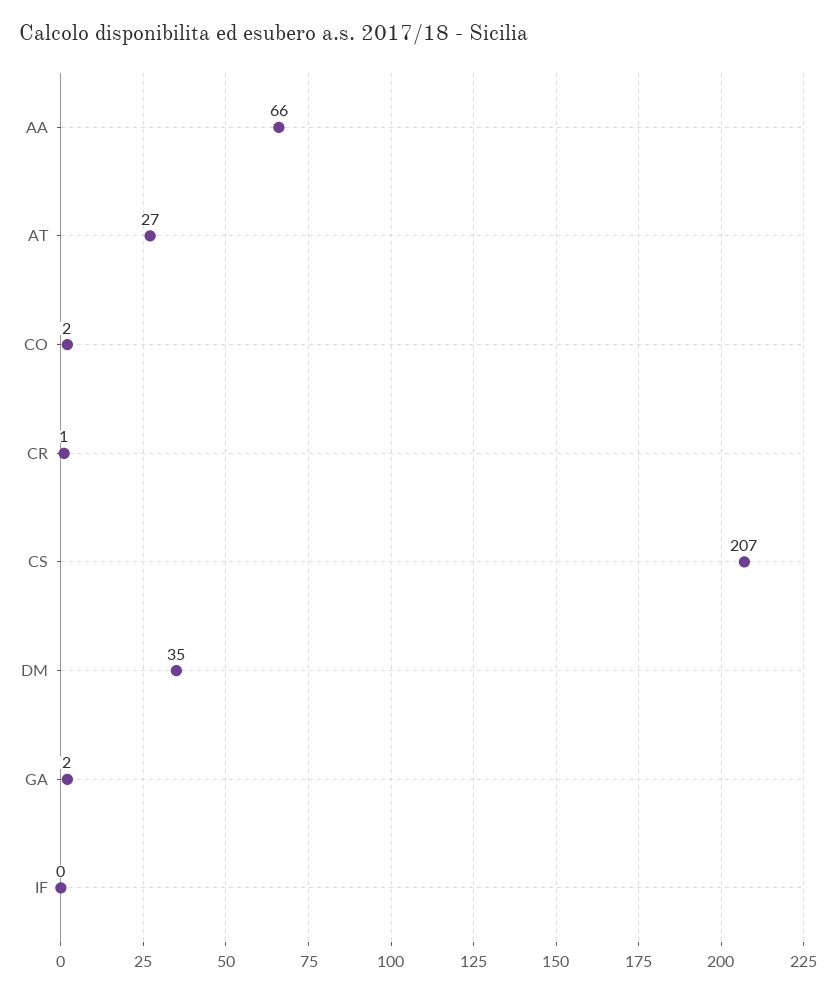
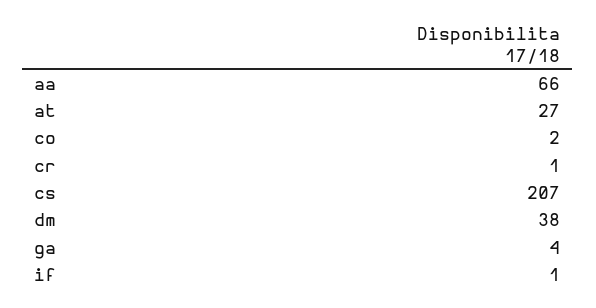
DM: 35 -> 38
GA: 2 -> 4
IF: 0 -> 1

